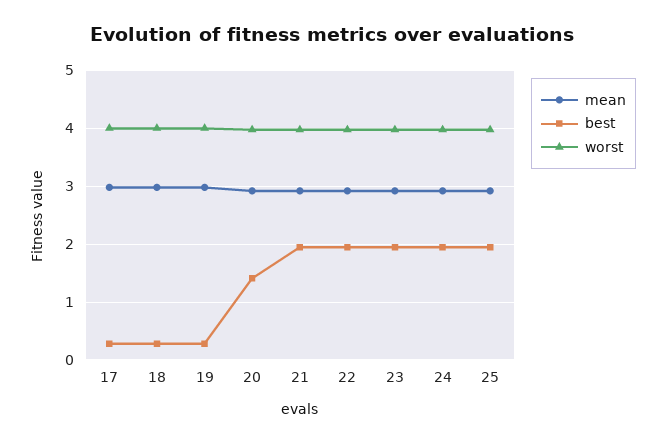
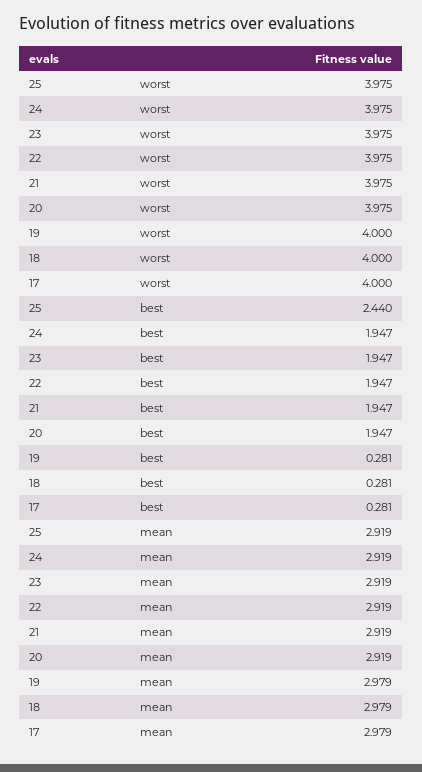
best, 20: 1.4 -> 1.947
best, 25: 2 -> 2.44

